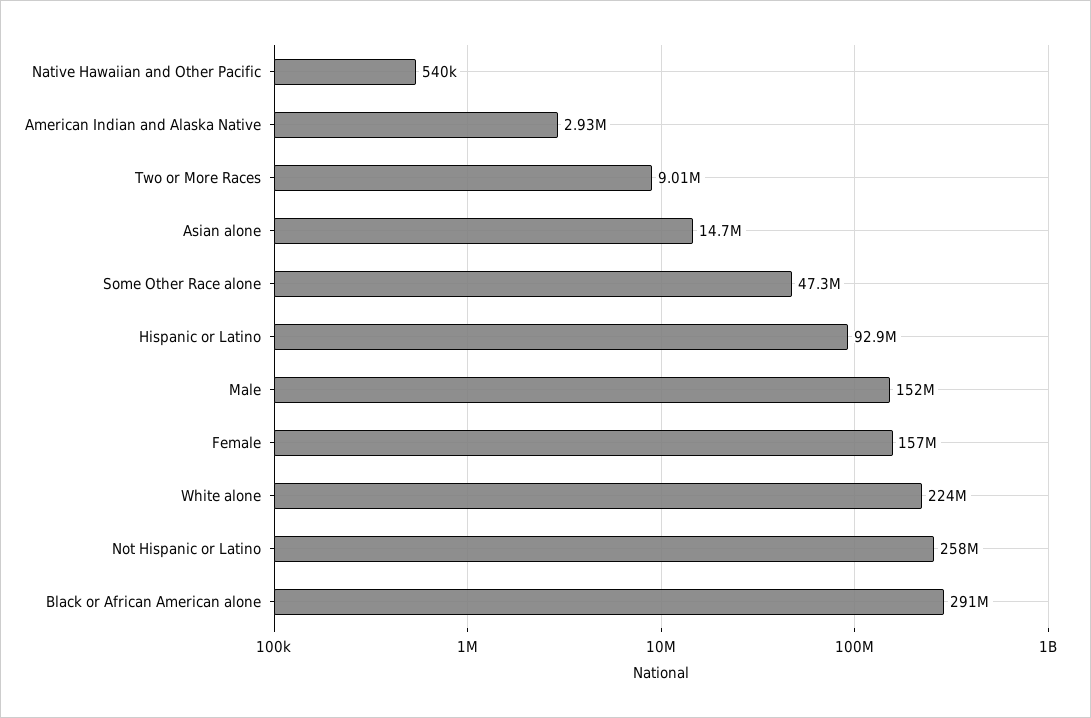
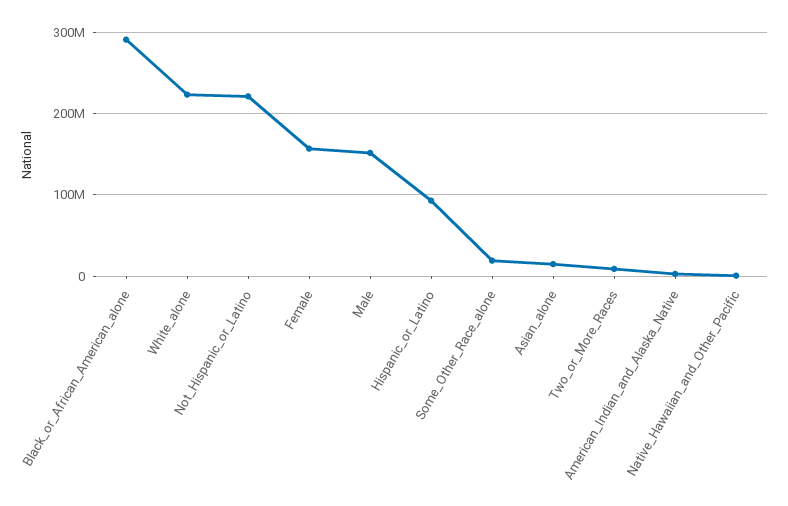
Some Other Race alone: 47300000 -> 20000000
Not Hispanic or Latino: 258000000 -> 220000000

